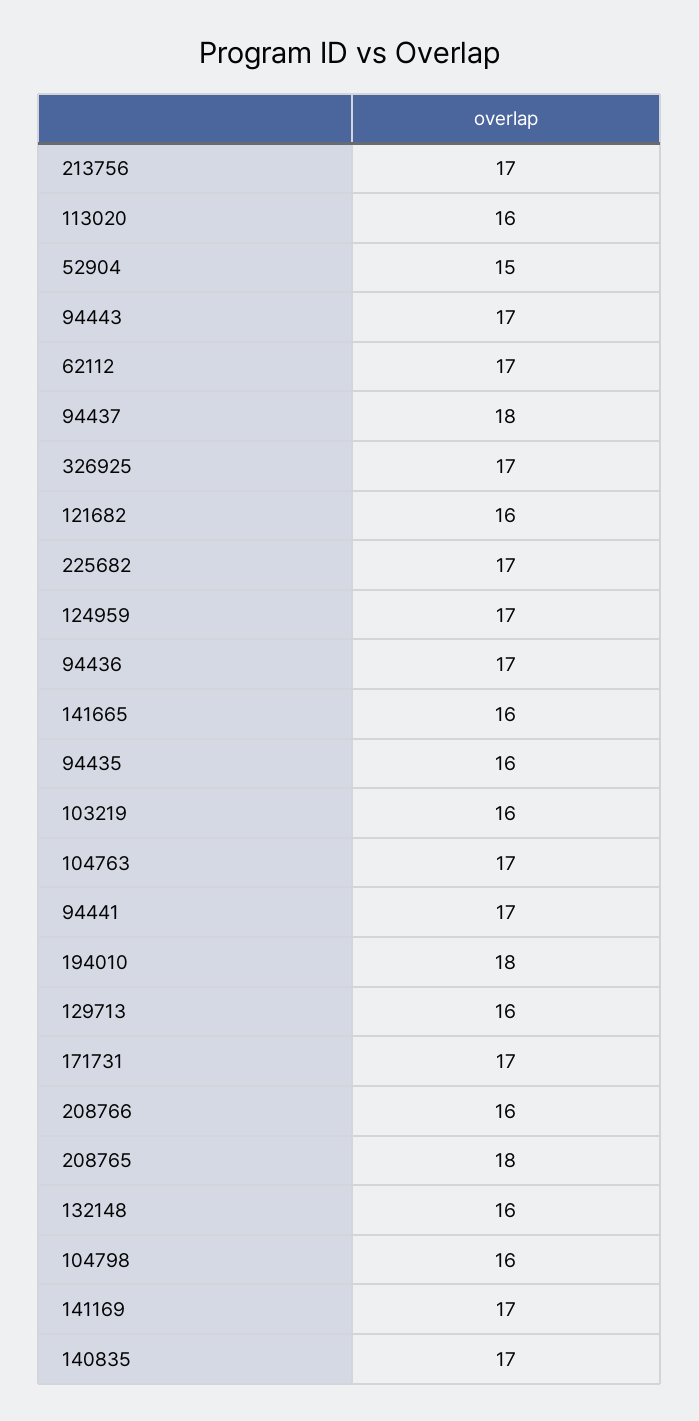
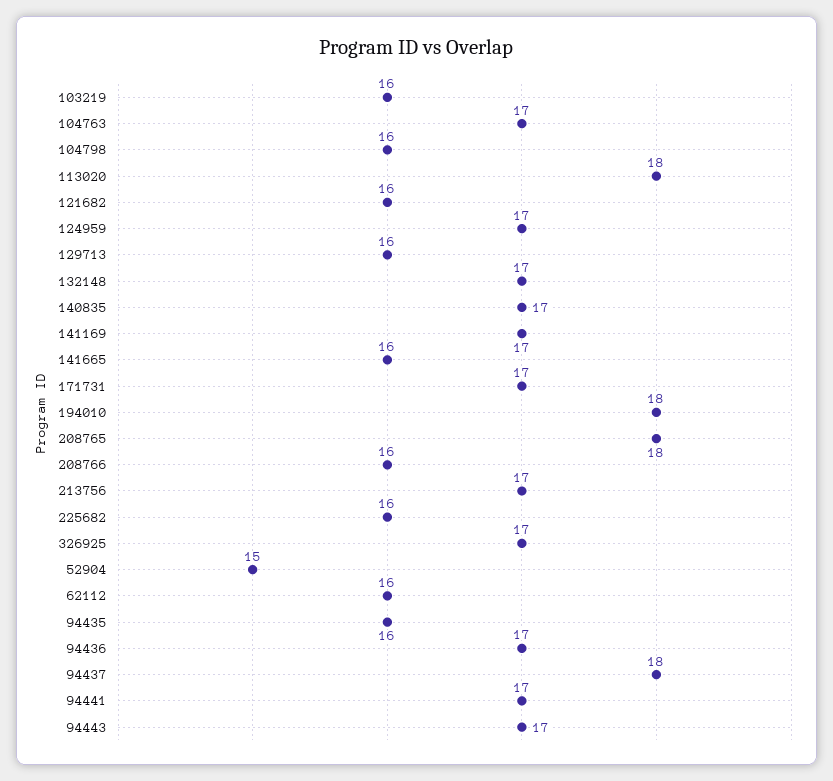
113020: 16 -> 18
62112: 17 -> 16
225682: 17 -> 16
132148: 16 -> 17

